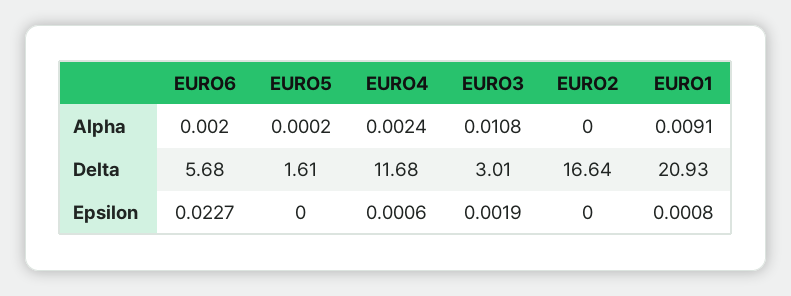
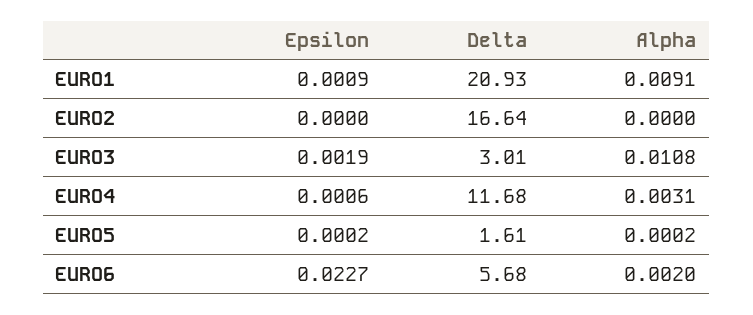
EURO4, Alpha: 0.0024 -> 0.0031
EURO5, Epsilon: 0 -> 0.0002
EURO1, Epsilon: 0.0008 -> 0.0009

